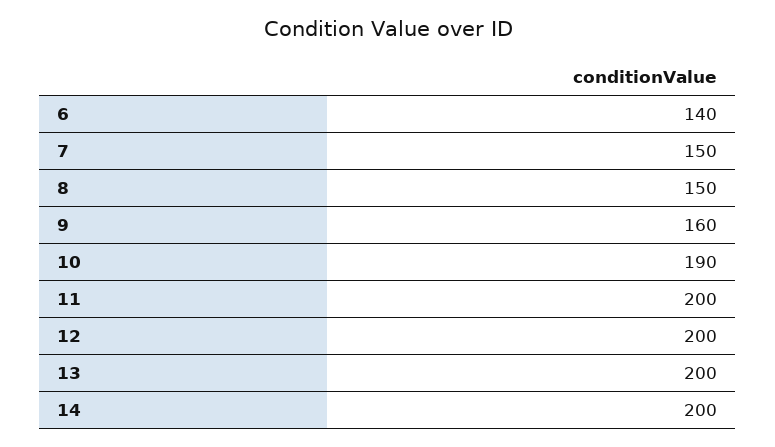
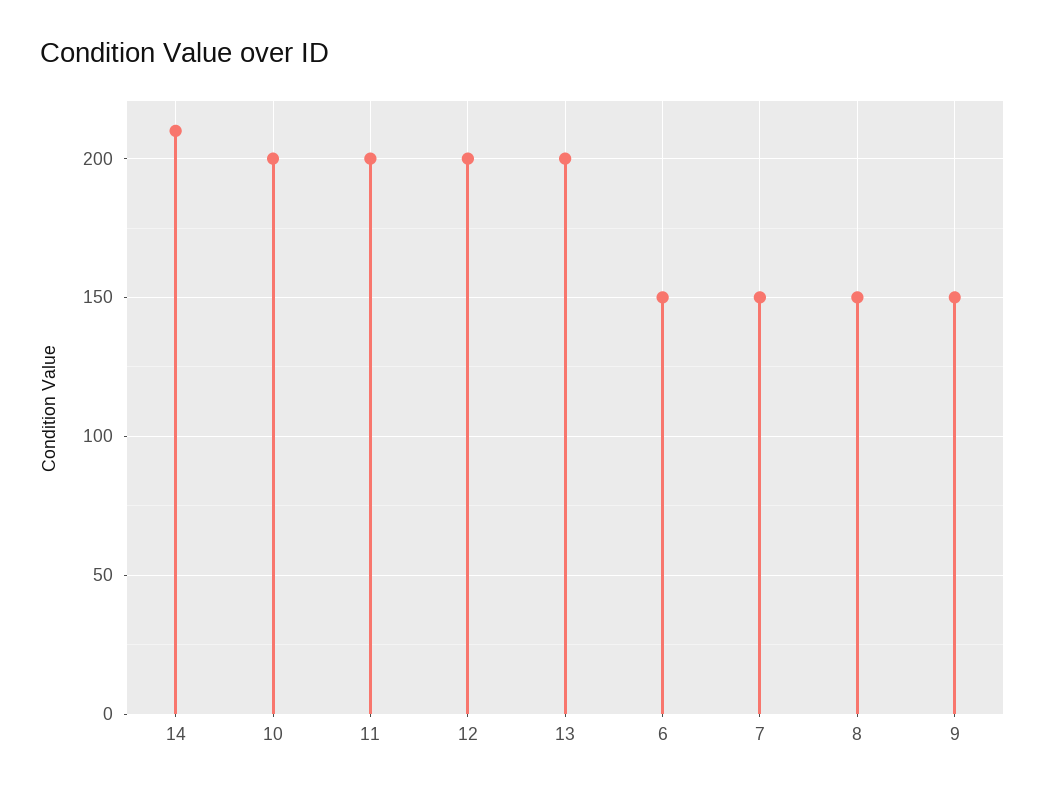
6: 140 -> 150
9: 160 -> 150
10: 190 -> 200
14: 200 -> 210

